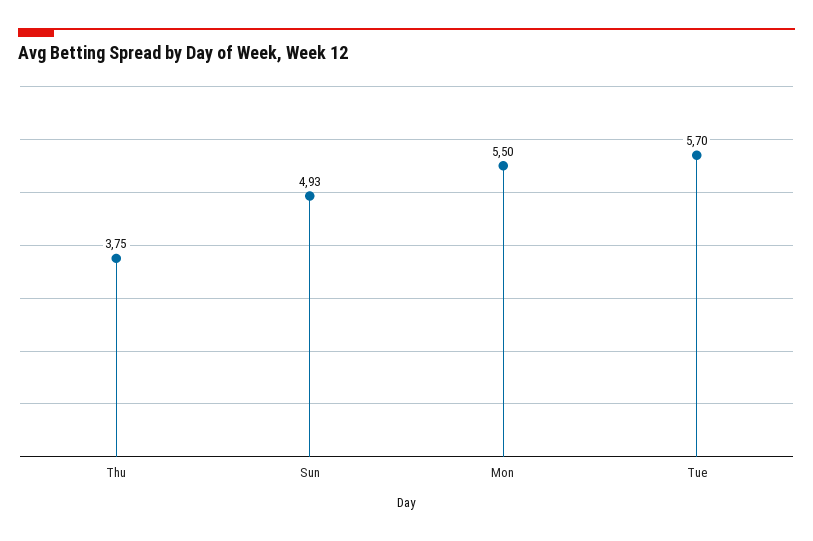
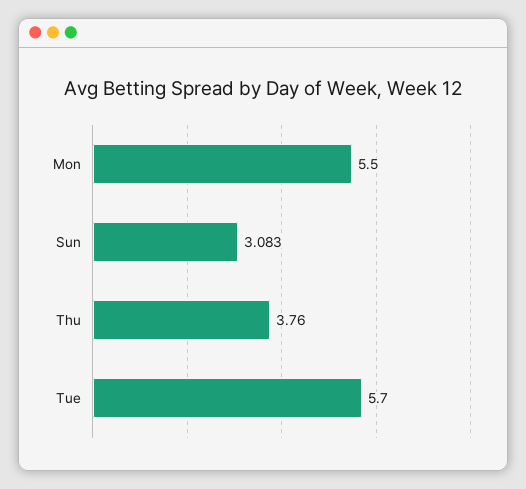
Thu: 3.75 -> 3.76
Sun: 4.93 -> 3.083

